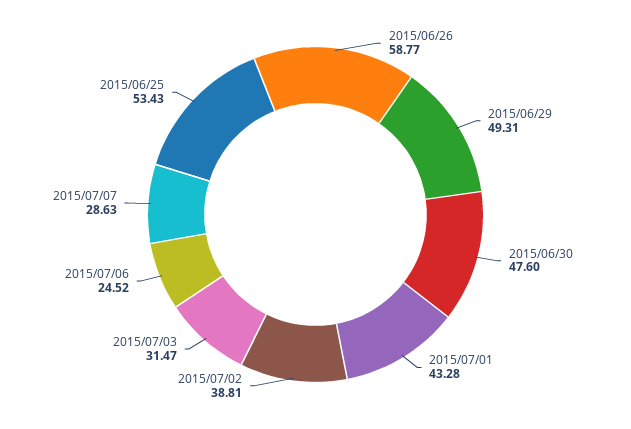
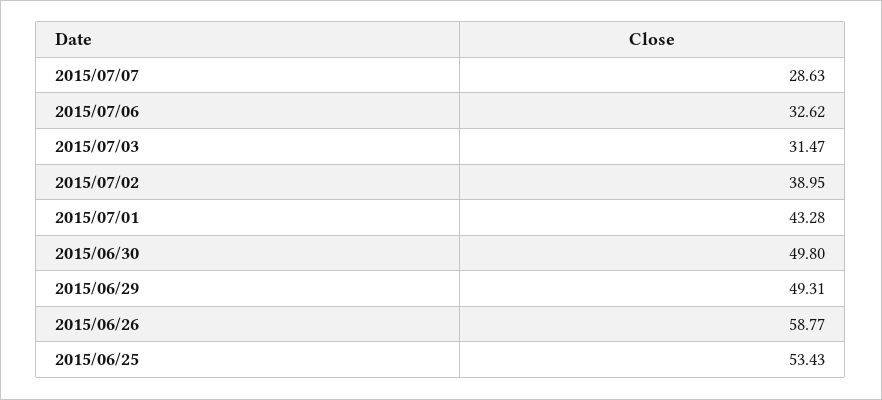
2015/06/30: 47.6 -> 49.8
2015/07/02: 38.81 -> 38.95
2015/07/06: 24.52 -> 32.62

